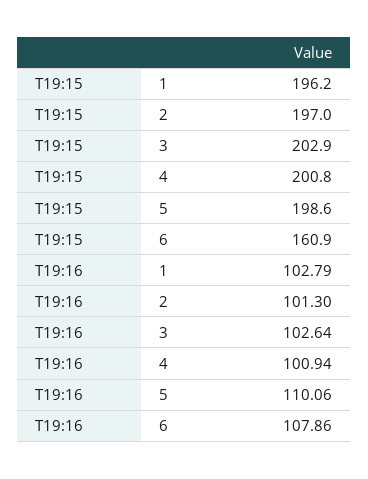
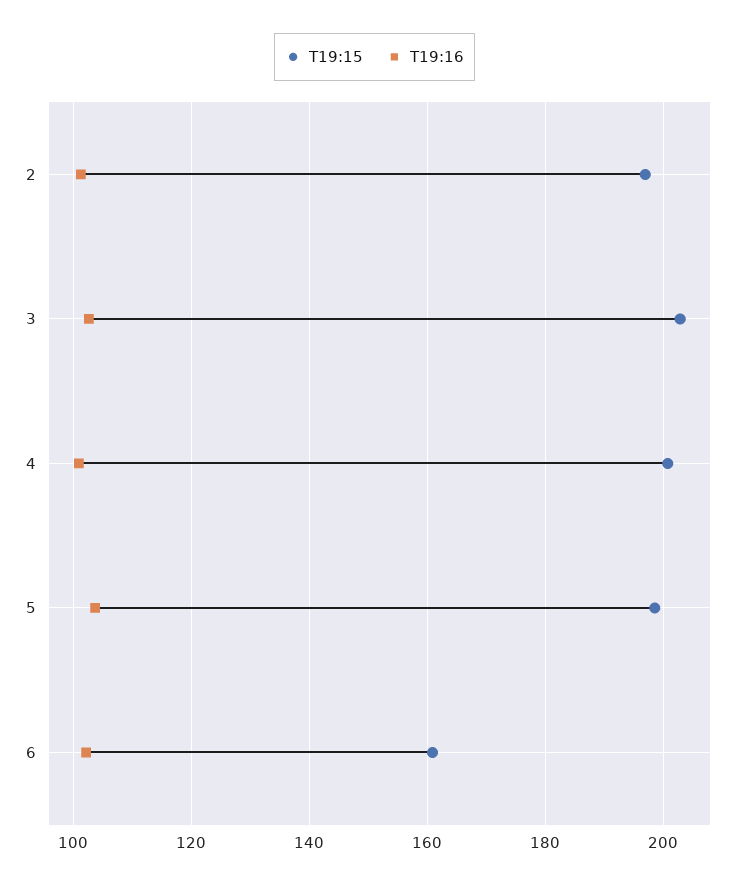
T19:15, 1: 196.2 -> none
T19:16, 1: 102.79 -> none
T19:16, 5: 110.06 -> 104
T19:16, 6: 107.86 -> 102

